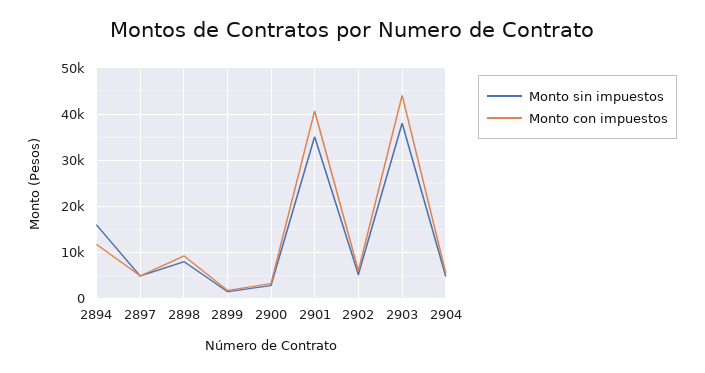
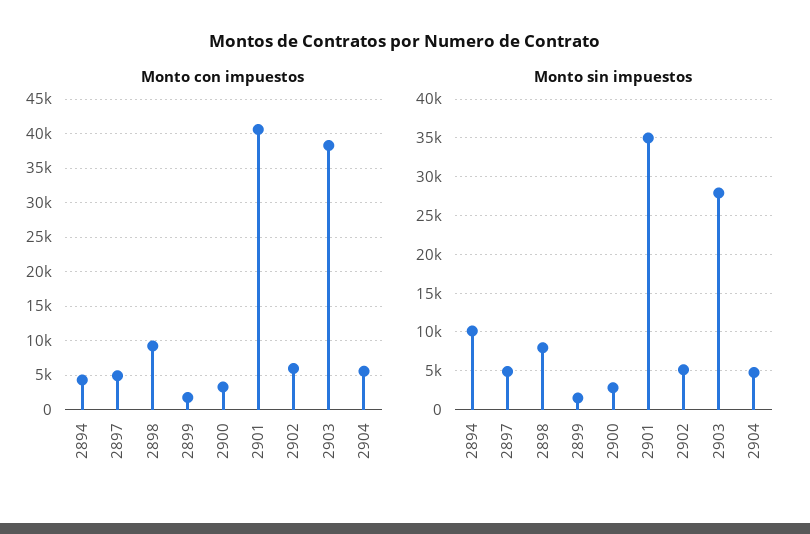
Monto sin impuestos, 2894: 16000 -> 10000
Monto con impuestos, 2894: 12000 -> 4000
Monto sin impuestos, 2903: 38000 -> 28000
Monto con impuestos, 2903: 44000 -> 38000

